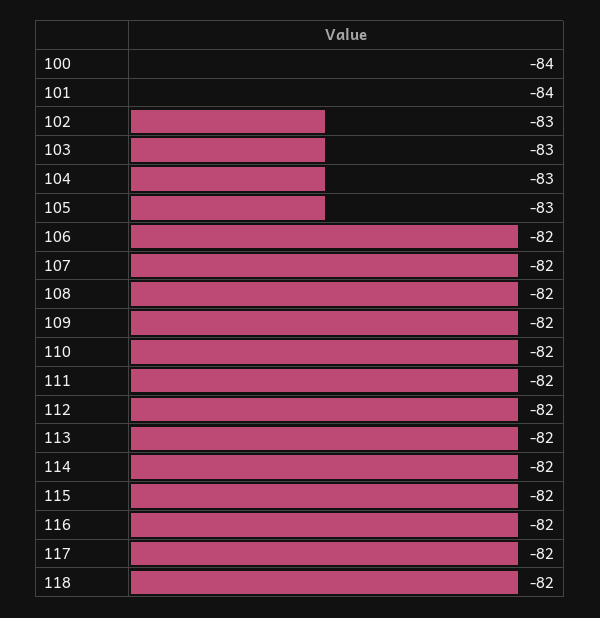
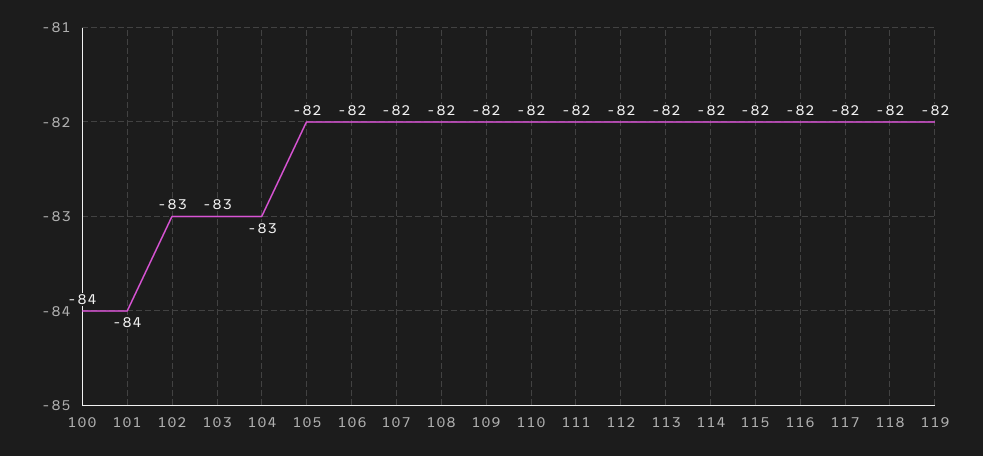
105: -83 -> -82
119: none -> -82

